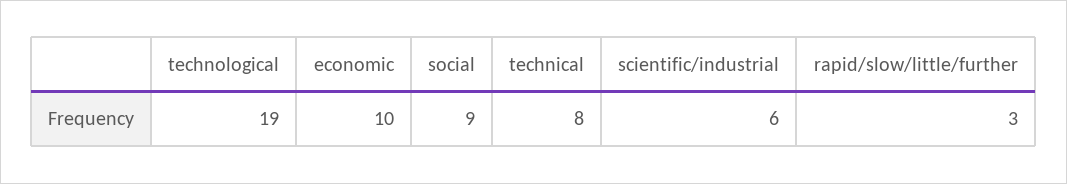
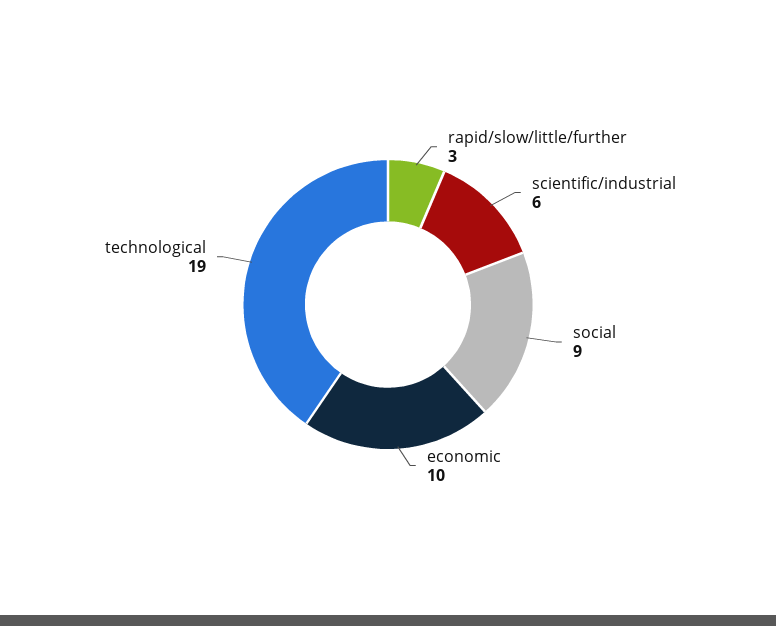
technical: 8 -> none

